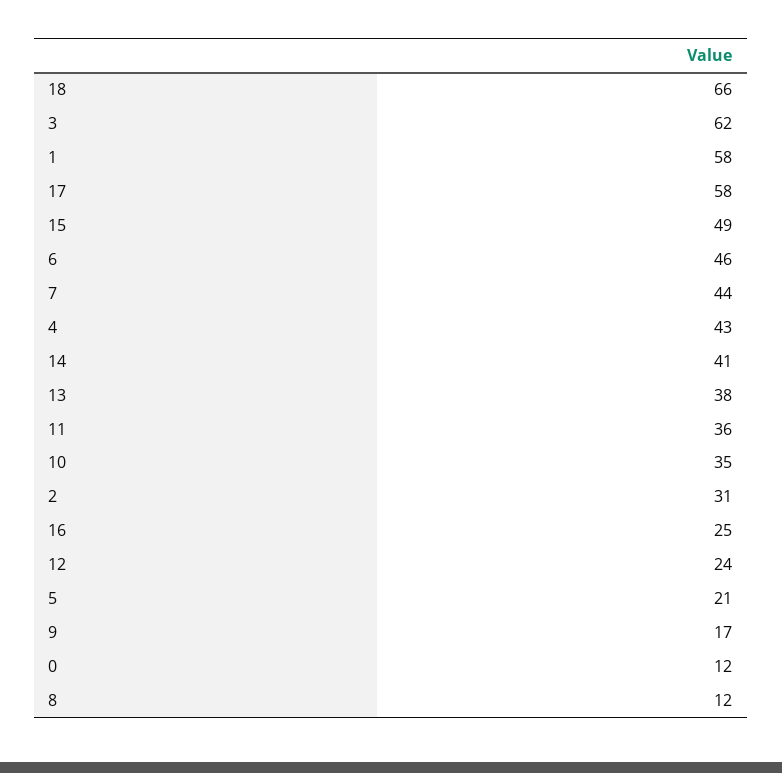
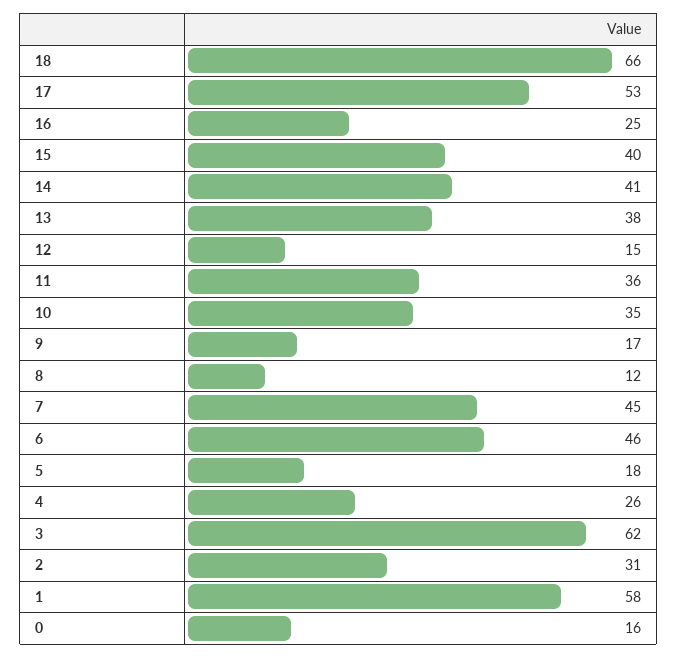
17: 58 -> 53
15: 49 -> 40
7: 44 -> 45
4: 43 -> 26
12: 24 -> 15
5: 21 -> 18
0: 12 -> 16

